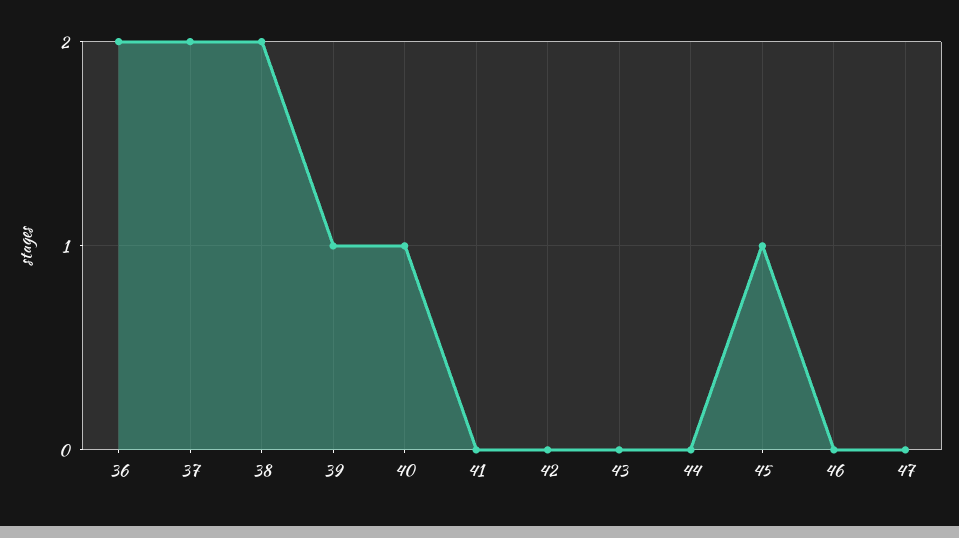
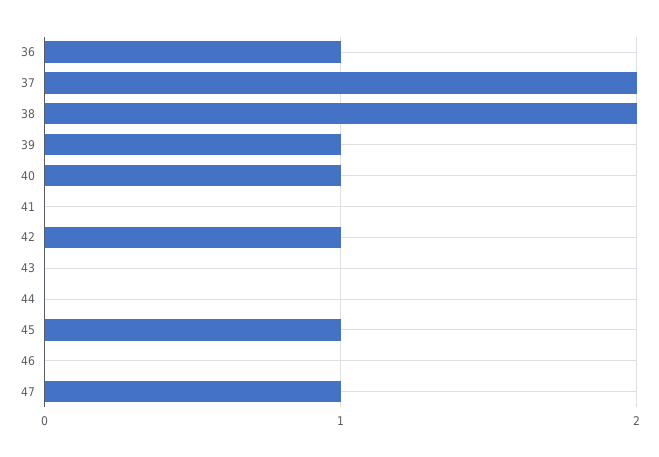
36: 2 -> 1
42: 0 -> 1
47: 0 -> 1

